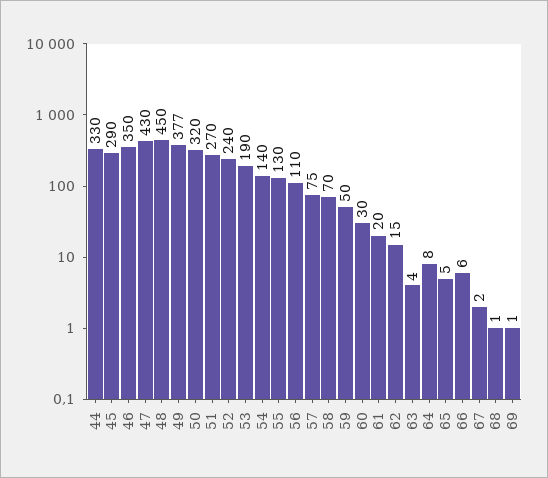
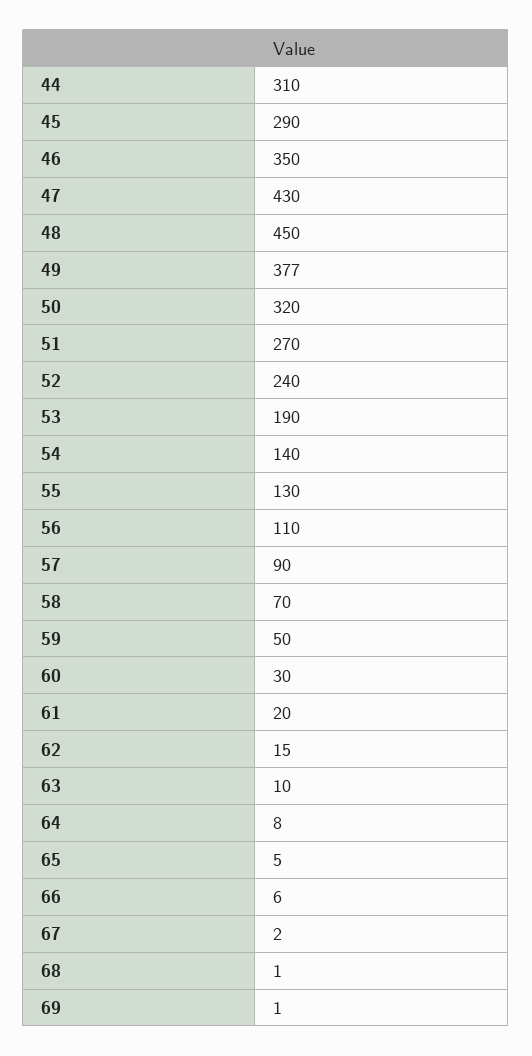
44: 330 -> 310
57: 75 -> 90
63: 4 -> 10

